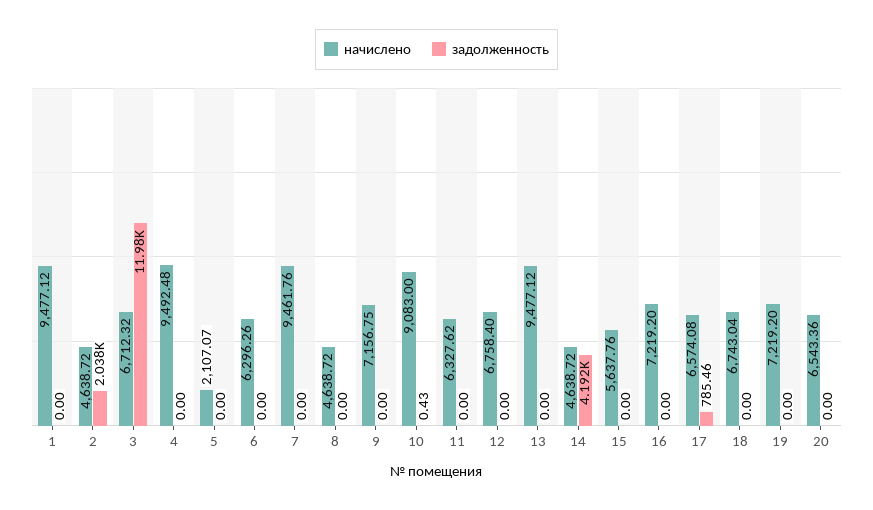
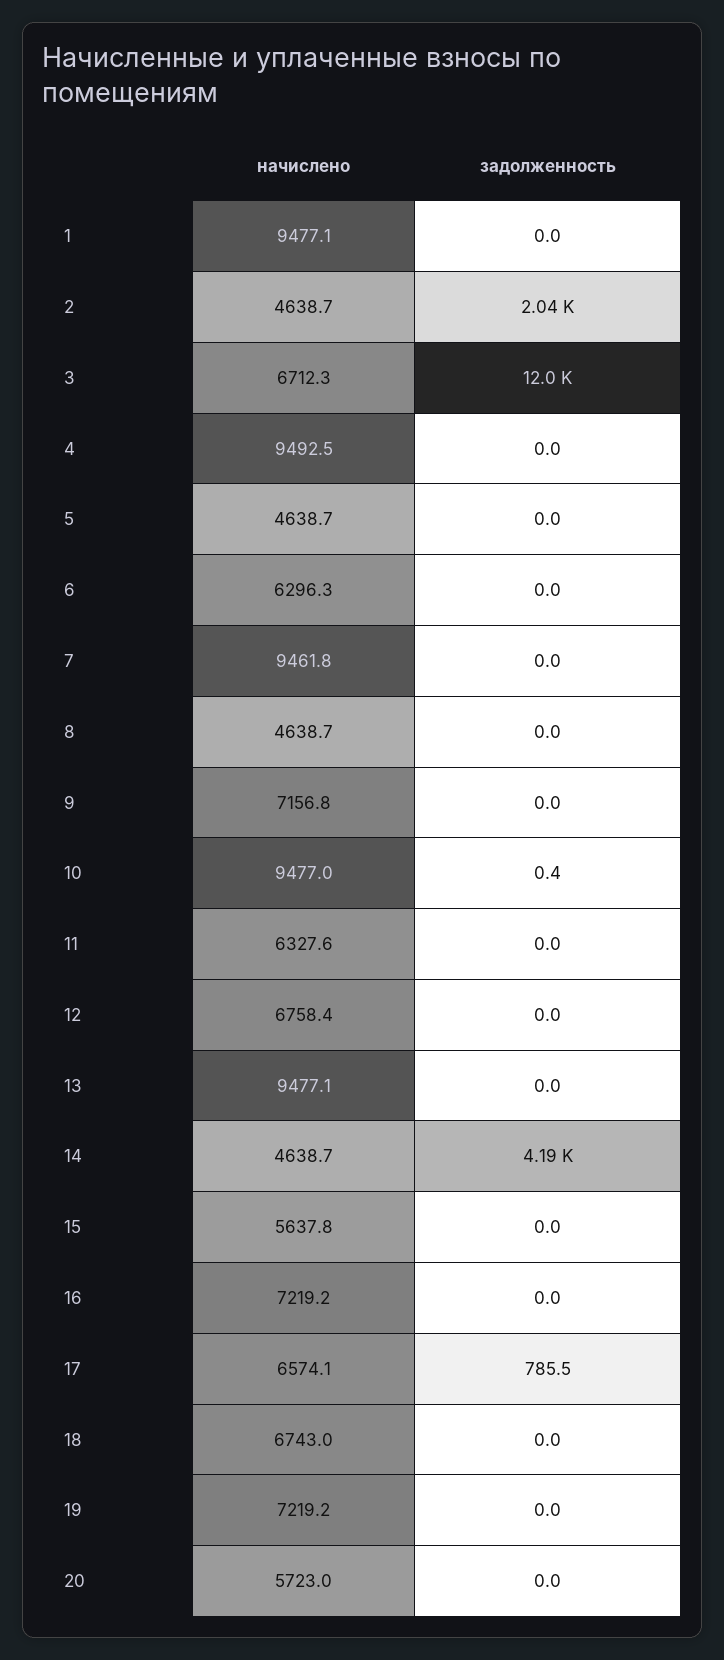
начислено, 5: 2107.07 -> 4638.7
начислено, 10: 9083 -> 9477
начислено, 20: 6543.36 -> 5723

